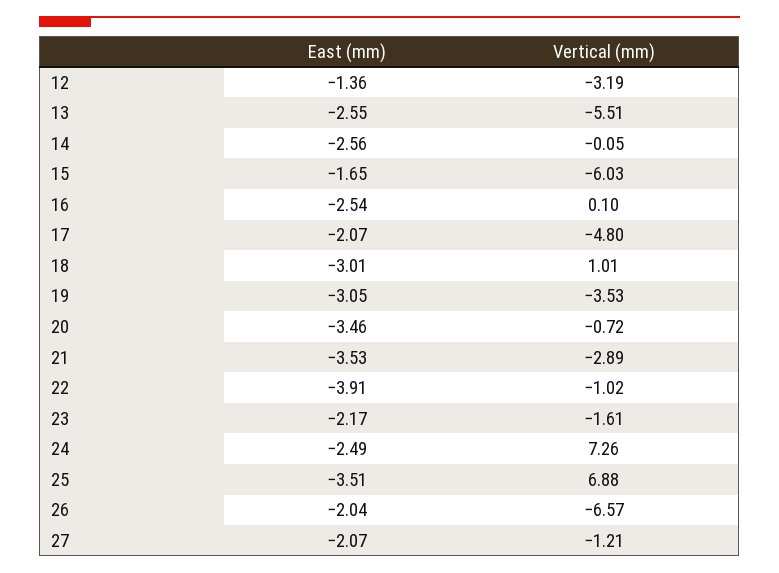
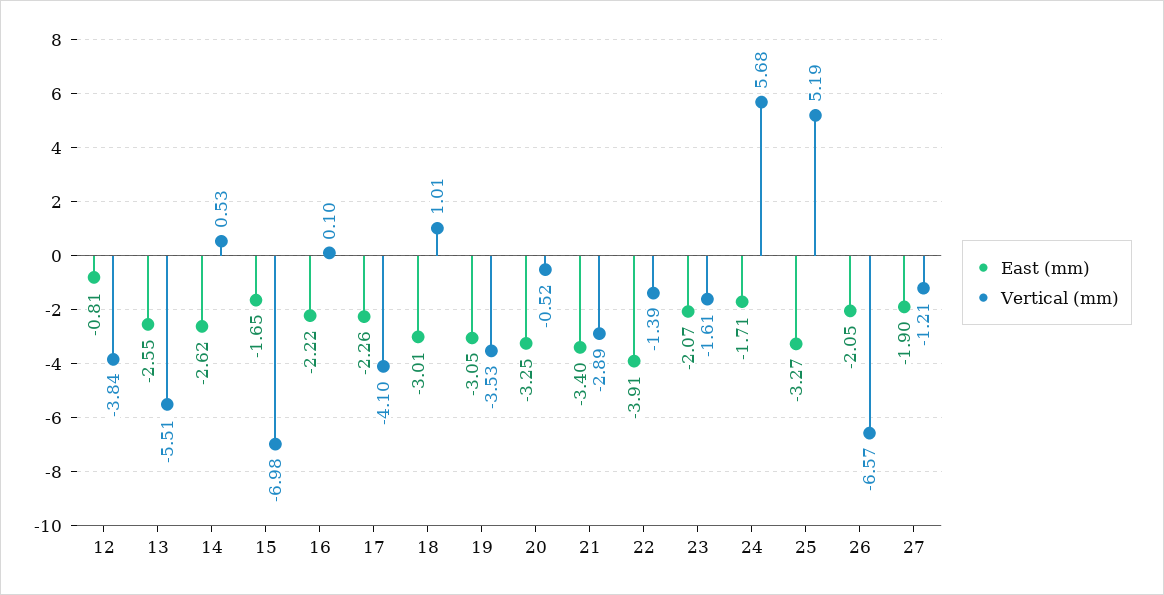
East (mm), 12: -1.36 -> -0.81
Vertical (mm), 12: -3.19 -> -3.84
East (mm), 14: -2.56 -> -2.62
Vertical (mm), 14: -0.05 -> 0.53
Vertical (mm), 15: -6.03 -> -6.98
East (mm), 16: -2.54 -> -2.22
East (mm), 17: -2.07 -> -2.26
Vertical (mm), 17: -4.8 -> -4.1
East (mm), 20: -3.46 -> -3.25
Vertical (mm), 20: -0.72 -> -0.52
East (mm), 21: -3.53 -> -3.4
Vertical (mm), 22: -1.02 -> -1.39
East (mm), 23: -2.17 -> -2.07
East (mm), 24: -2.49 -> -1.71
Vertical (mm), 24: 7.26 -> 5.68
East (mm), 25: -3.51 -> -3.27
Vertical (mm), 25: 6.88 -> 5.19
East (mm), 26: -2.04 -> -2.05
East (mm), 27: -2.07 -> -1.9

